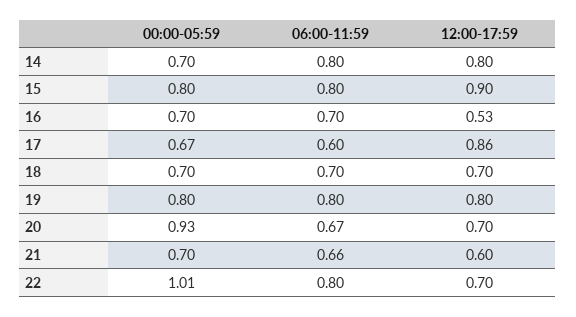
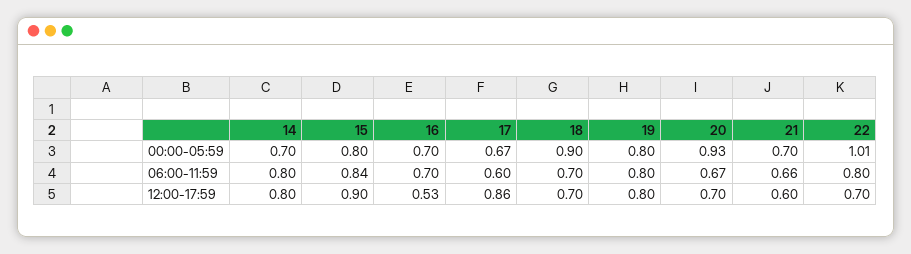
06:00-11:59, 15: 0.8 -> 0.84
00:00-05:59, 18: 0.7 -> 0.9

